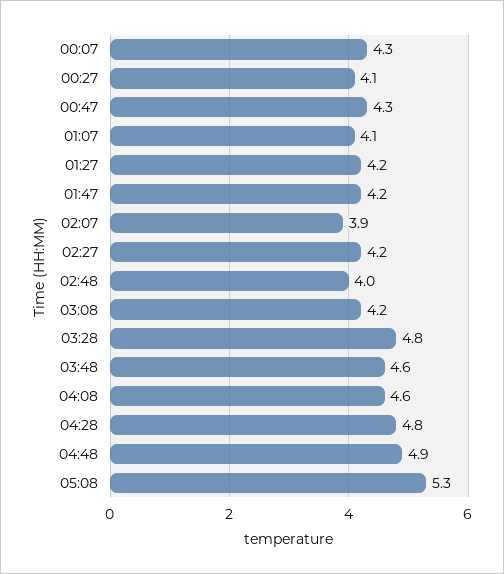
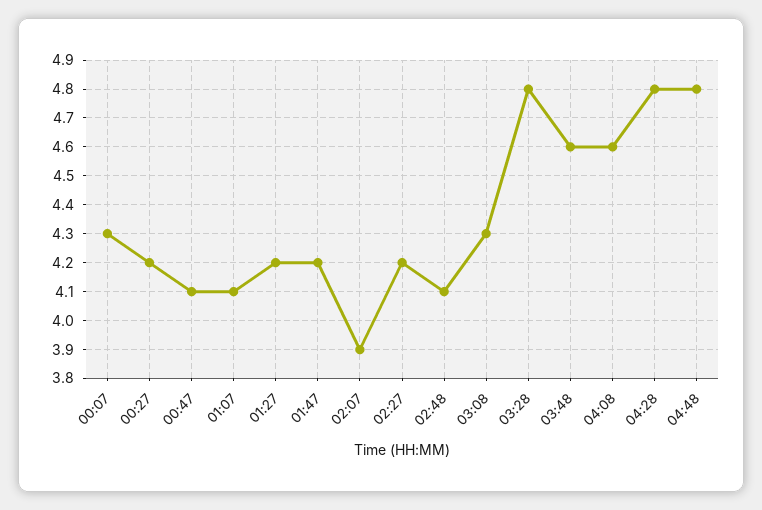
00:27: 4.1 -> 4.2
00:47: 4.3 -> 4.1
02:48: 4 -> 4.1
03:08: 4.2 -> 4.3
04:48: 4.9 -> 4.8
05:08: 5.3 -> none

